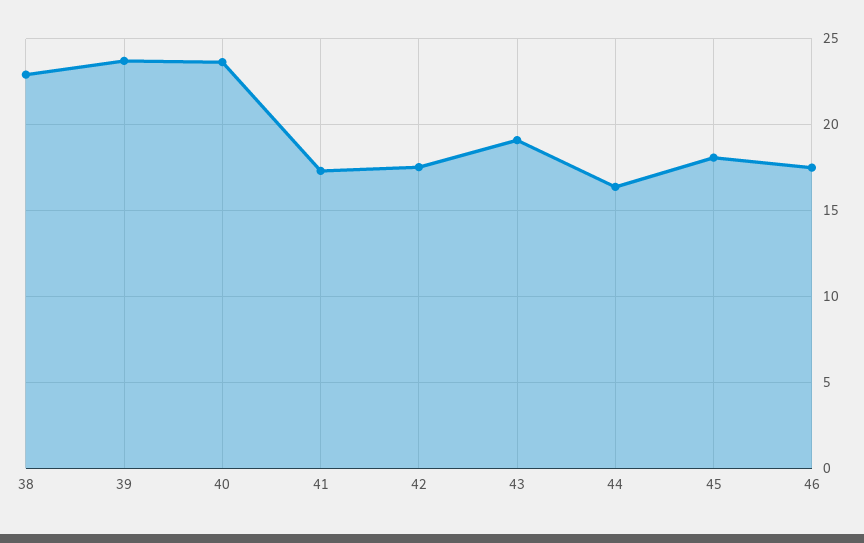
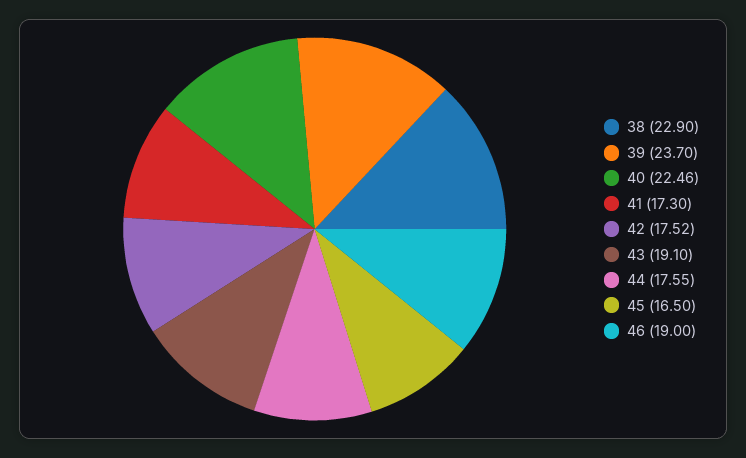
40: 23.5 -> 22.46
44: 16.5 -> 17.55
45: 18 -> 16.5
46: 17.5 -> 19

